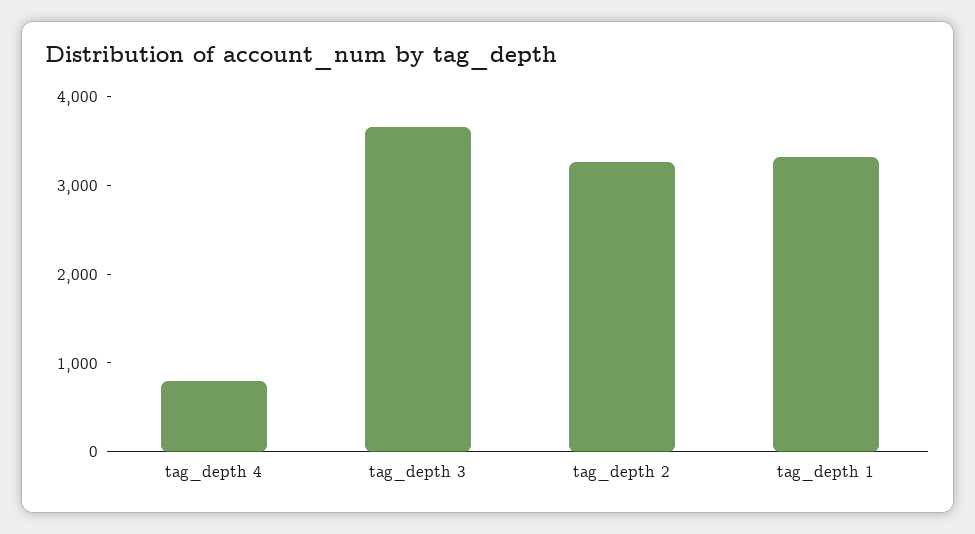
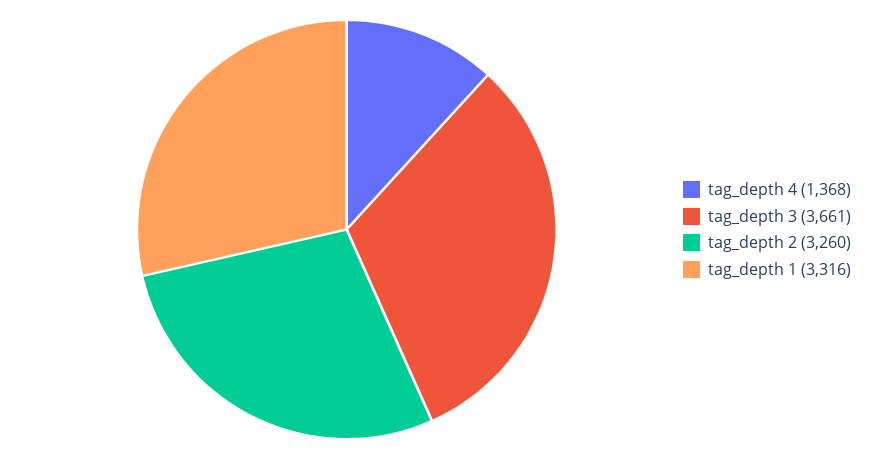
tag_depth 4: 800 -> 1368

